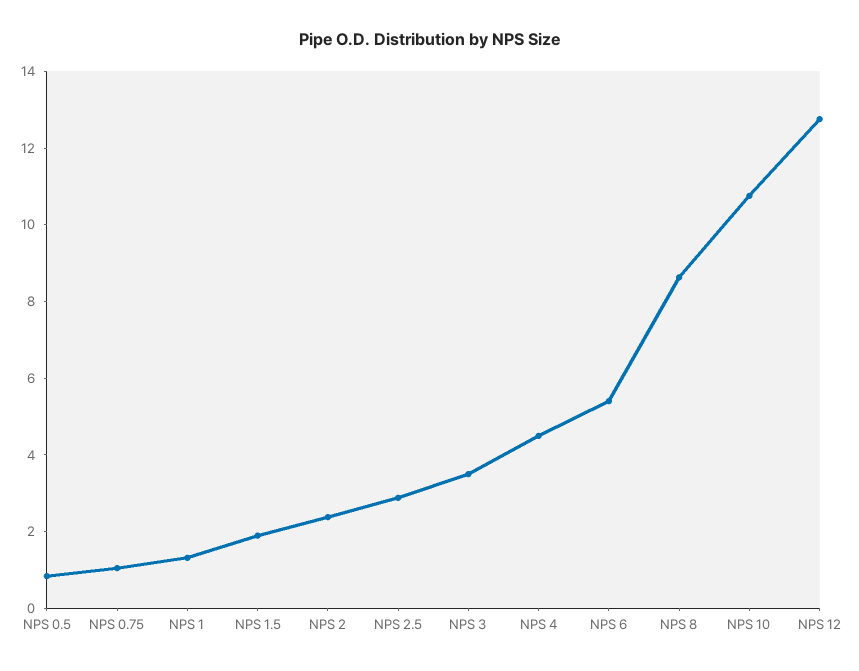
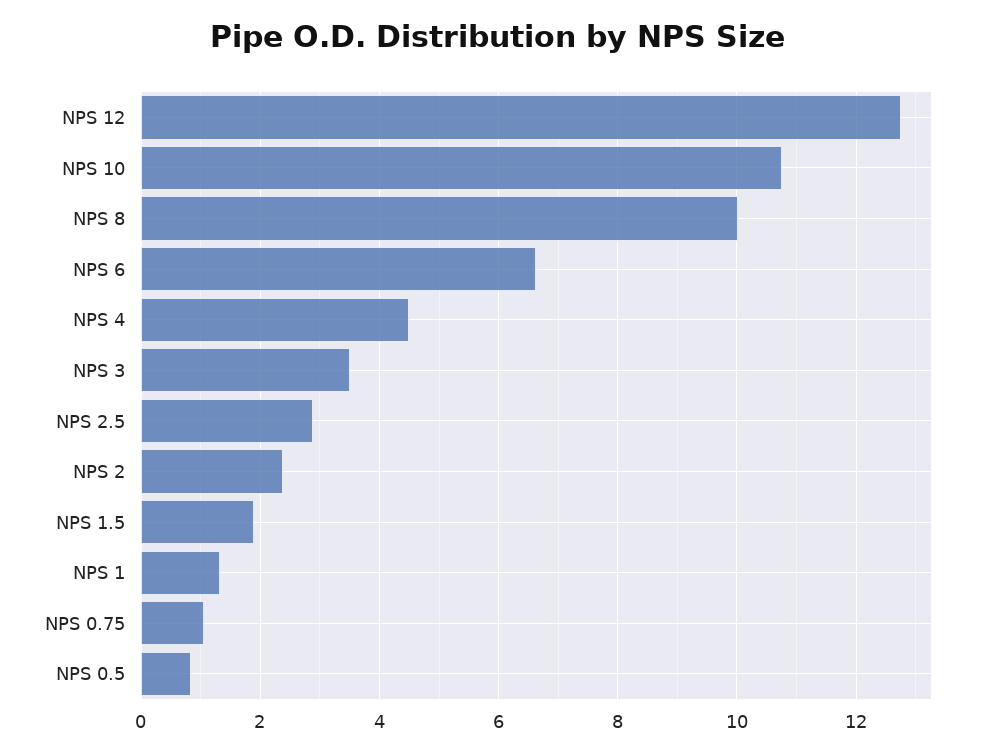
NPS 6: 5.5 -> 6.6
NPS 8: 8.5 -> 10

